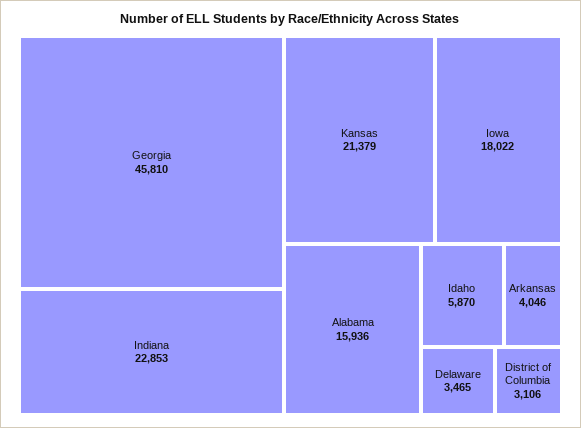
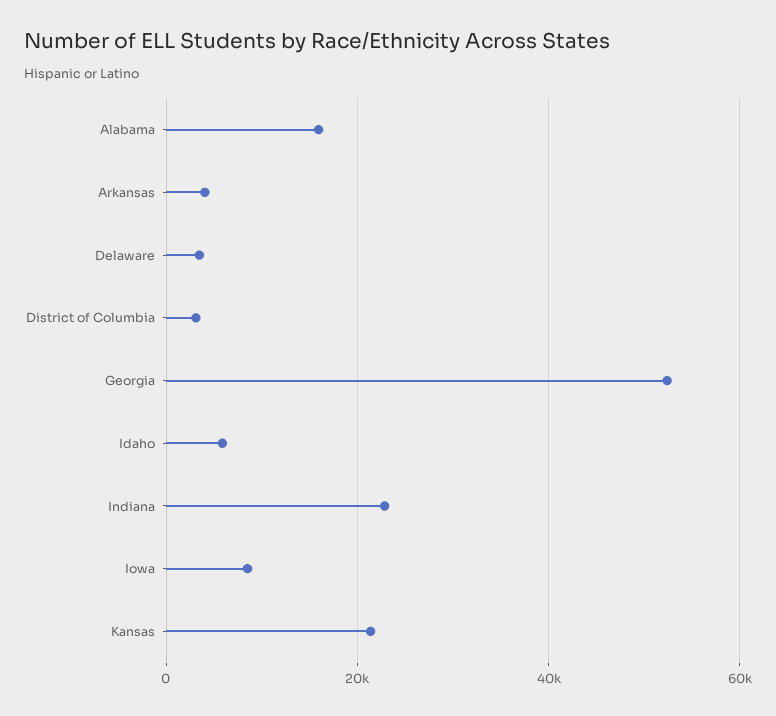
Georgia: 45810 -> 52000
Iowa: 18022 -> 8000

